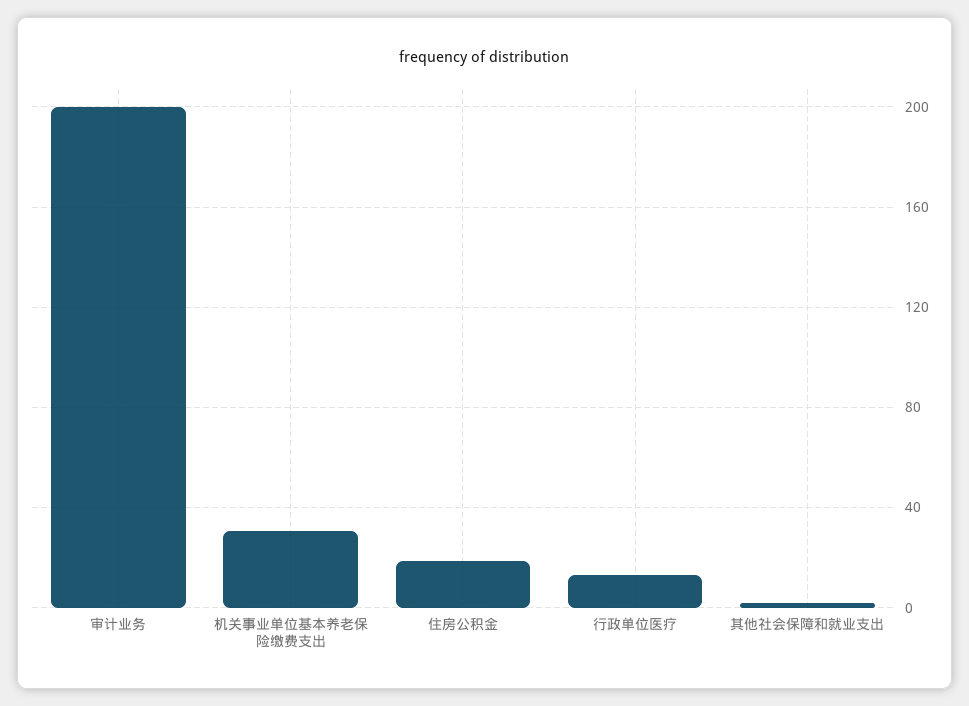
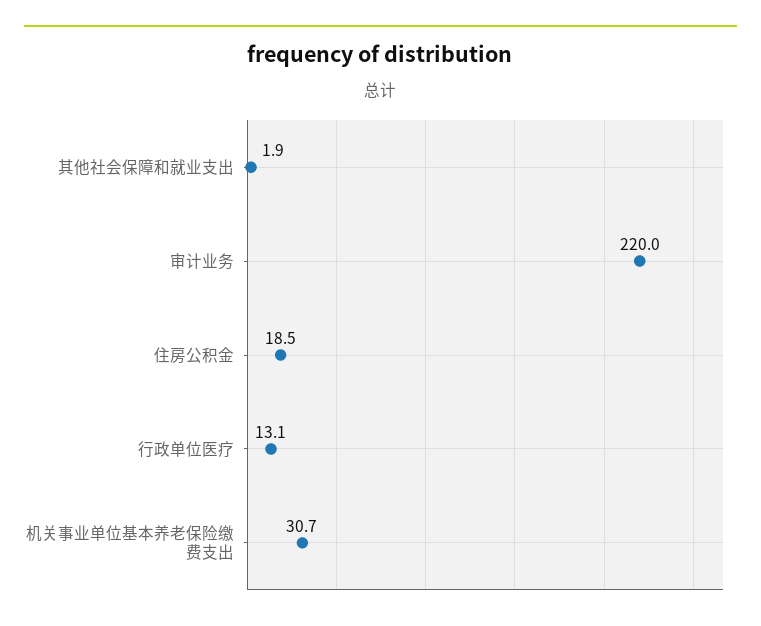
审计业务: 200 -> 220

